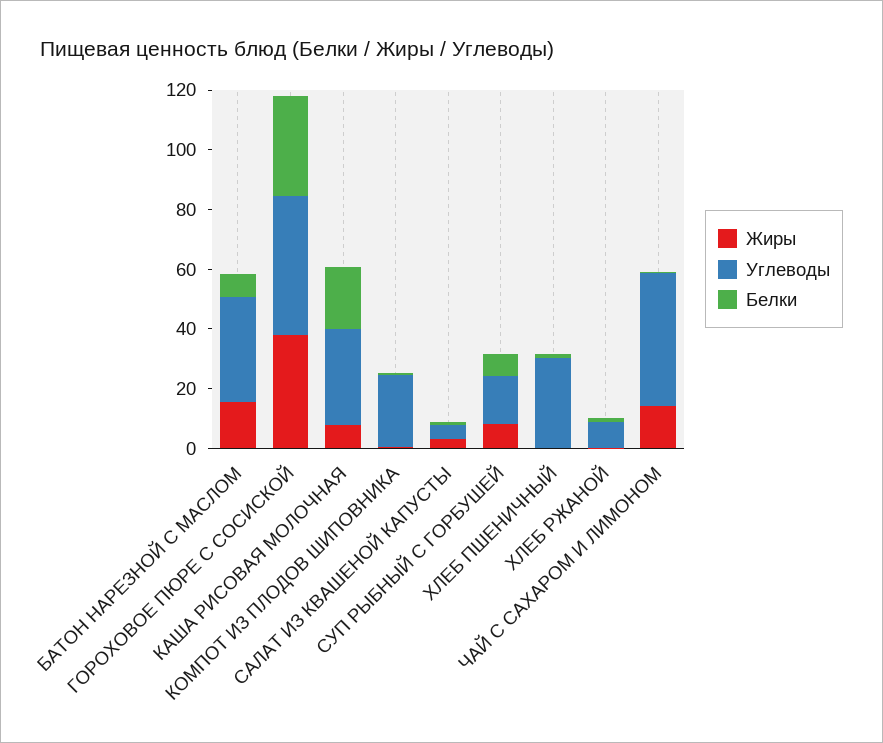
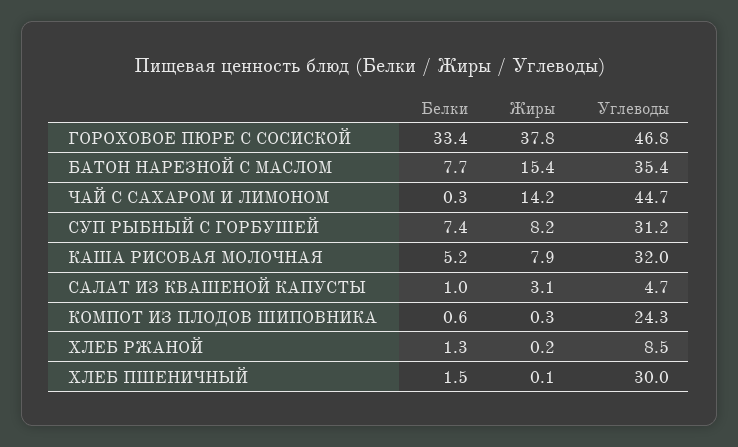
Белки, КАША РИСОВАЯ МОЛОЧНАЯ: 20 -> 5.2
Углеводы, СУП РЫБНЫЙ С ГОРБУШЕЙ: 15 -> 31.2

